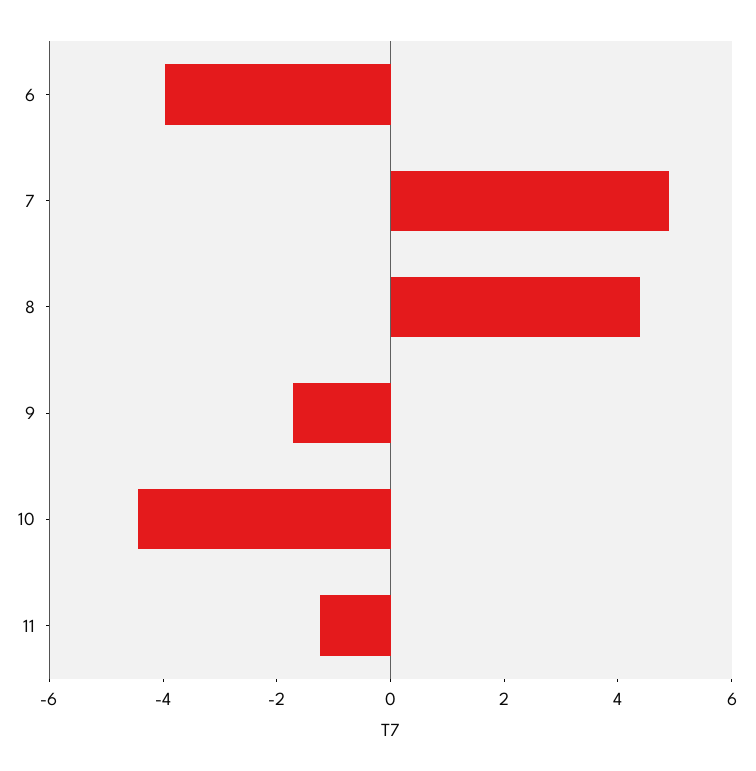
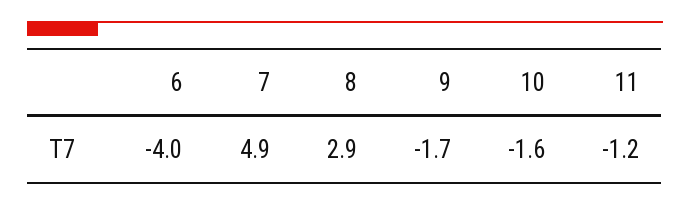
8: 4.5 -> 2.9
10: -4.5 -> -1.6

